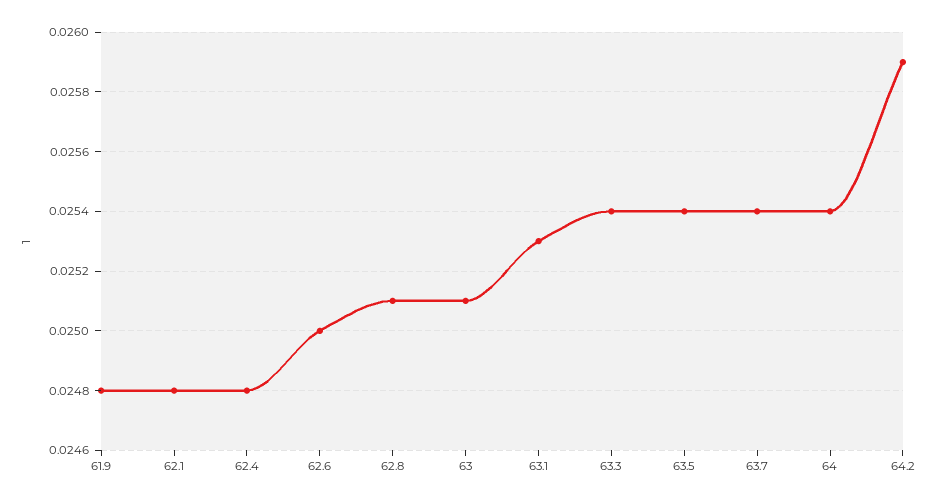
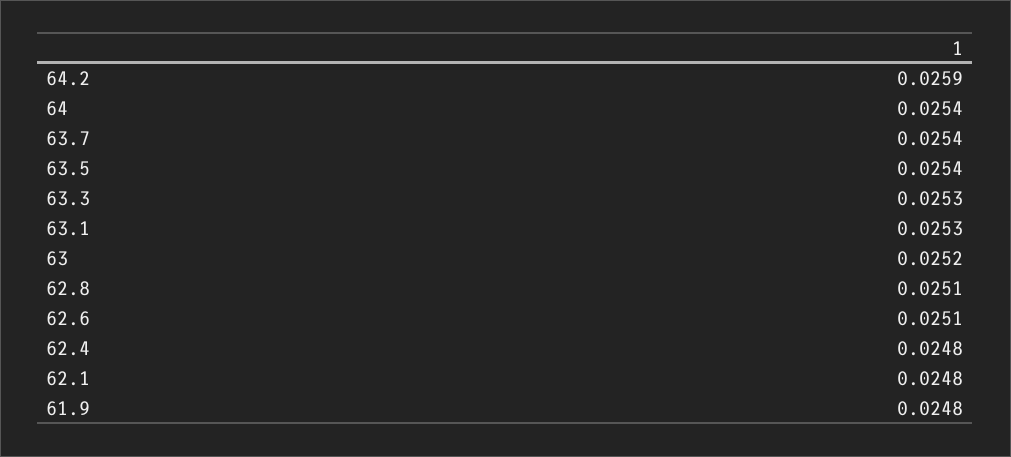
62.6: 0.025 -> 0.0251
63: 0.0251 -> 0.0252
63.3: 0.0254 -> 0.0253

